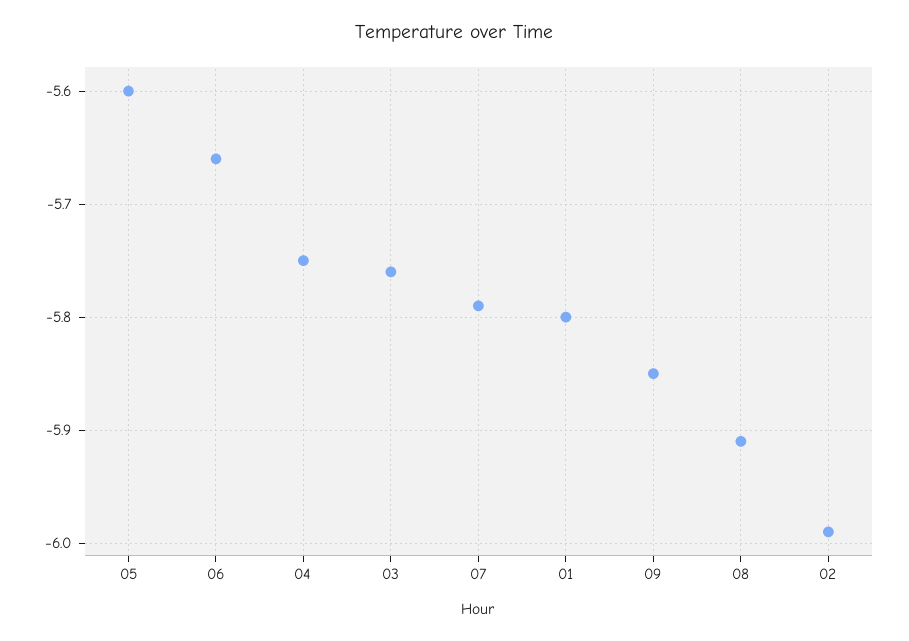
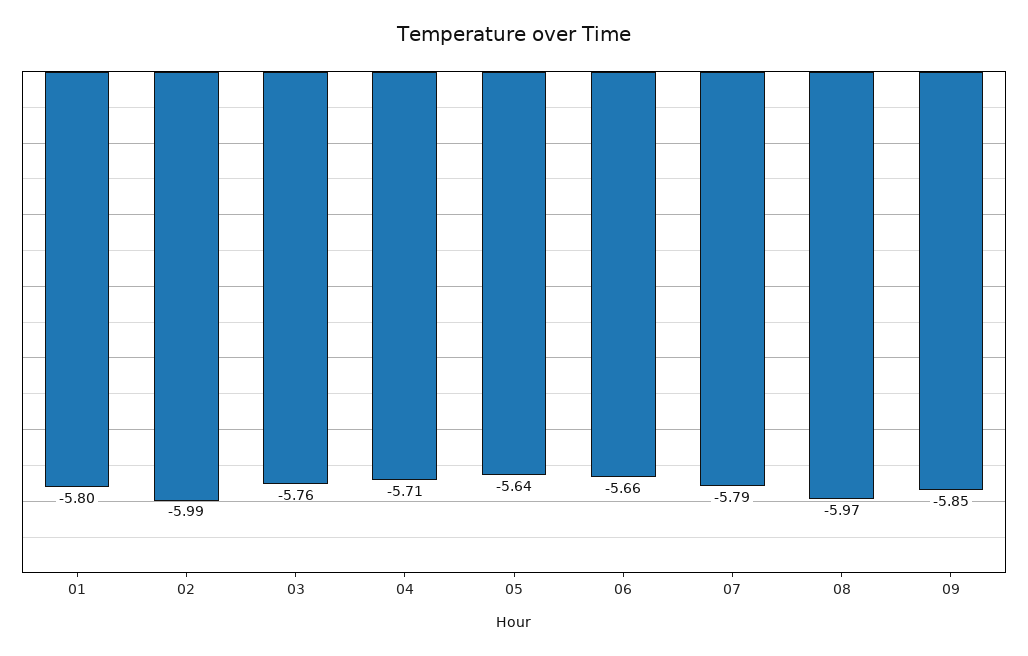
05: -5.6 -> -5.64
04: -5.75 -> -5.71
08: -5.91 -> -5.97

